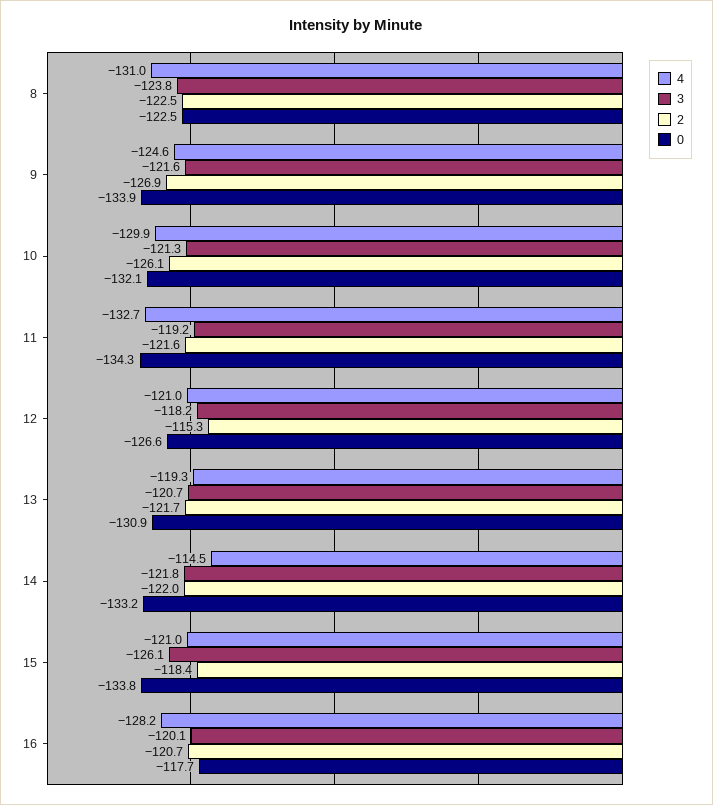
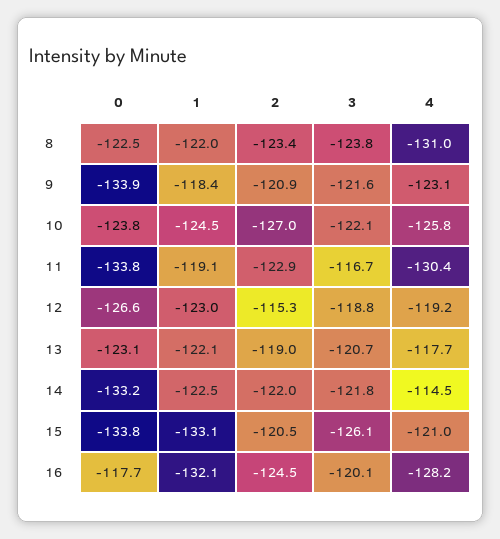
2, 8: -122.5 -> -123.4
4, 9: -124.6 -> -123.1
2, 9: -126.9 -> -120.9
4, 10: -129.9 -> -125.8
3, 10: -121.3 -> -122.1
2, 10: -126.1 -> -127
0, 10: -132.1 -> -123.8
4, 11: -132.7 -> -130.4
3, 11: -119.2 -> -116.7
2, 11: -121.6 -> -122.9
0, 11: -134.3 -> -133.8
4, 12: -121 -> -119.2
3, 12: -118.2 -> -118.8
4, 13: -119.3 -> -117.7
2, 13: -121.7 -> -119
0, 13: -130.9 -> -123.1
2, 15: -118.4 -> -120.5
2, 16: -120.7 -> -124.5
1, 8: none -> -122
1, 9: none -> -118.4
1, 10: none -> -124.5
1, 11: none -> -119.1
1, 12: none -> -123
1, 13: none -> -122.1
1, 14: none -> -122.5
1, 15: none -> -133.1
1, 16: none -> -132.1

